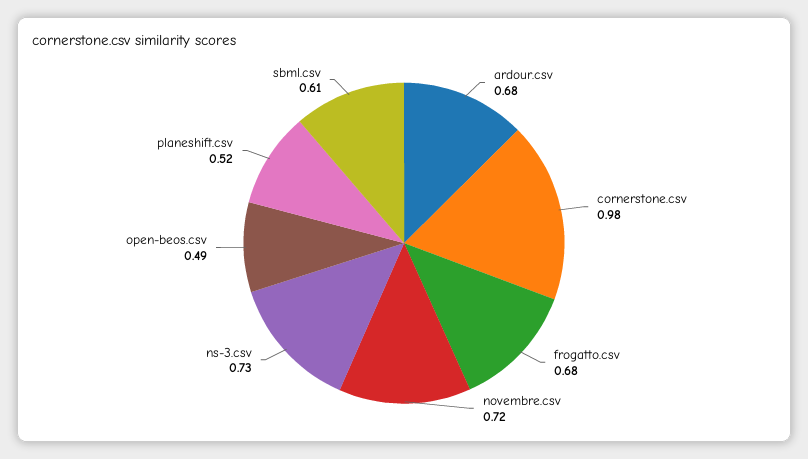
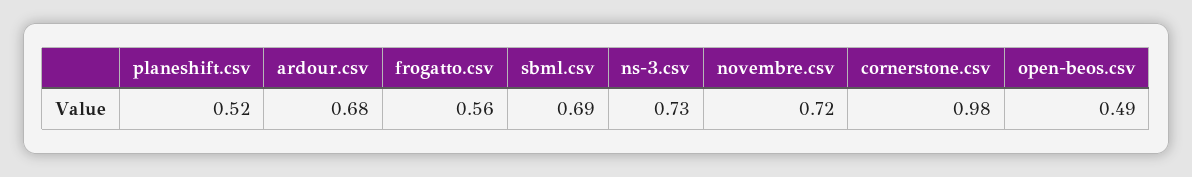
frogatto.csv: 0.68 -> 0.56
sbml.csv: 0.61 -> 0.69

